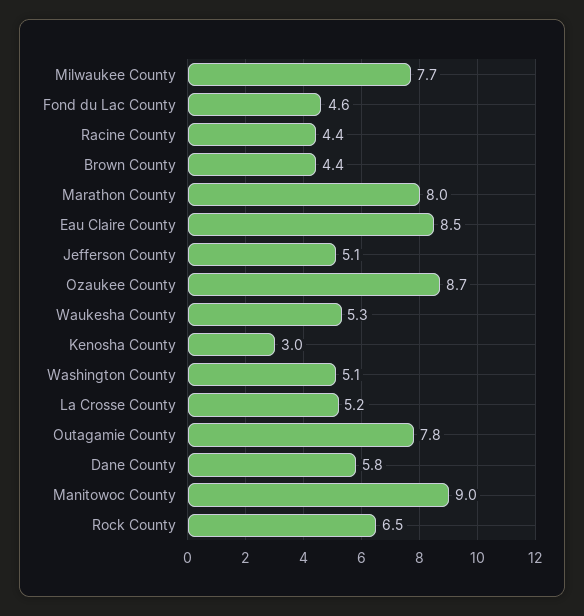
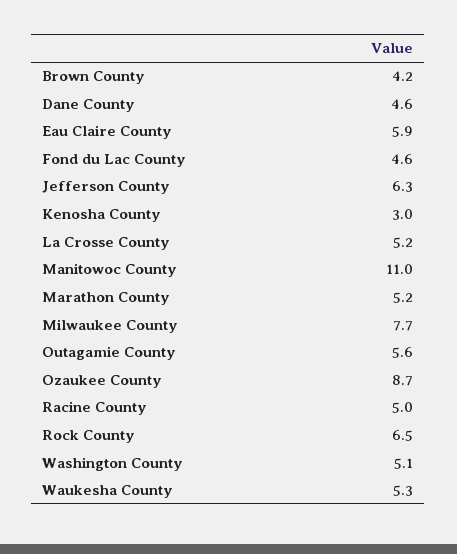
Racine County: 4.4 -> 5
Brown County: 4.4 -> 4.2
Marathon County: 8 -> 5.2
Eau Claire County: 8.5 -> 5.9
Jefferson County: 5.1 -> 6.3
Outagamie County: 7.8 -> 5.6
Dane County: 5.8 -> 4.6
Manitowoc County: 9 -> 11

